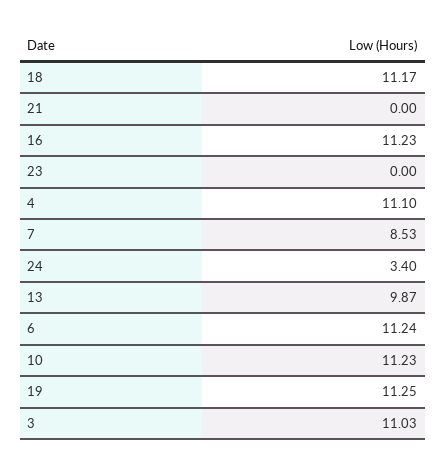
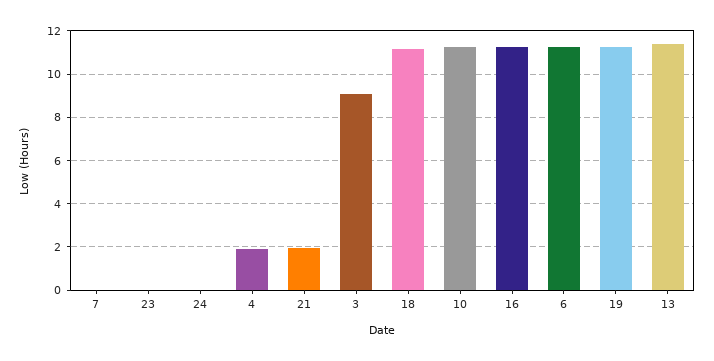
21: 0 -> 2
4: 11.1 -> 2
7: 8.53 -> 0
24: 3.4 -> 0
13: 9.87 -> 11.5
3: 11.03 -> 9

